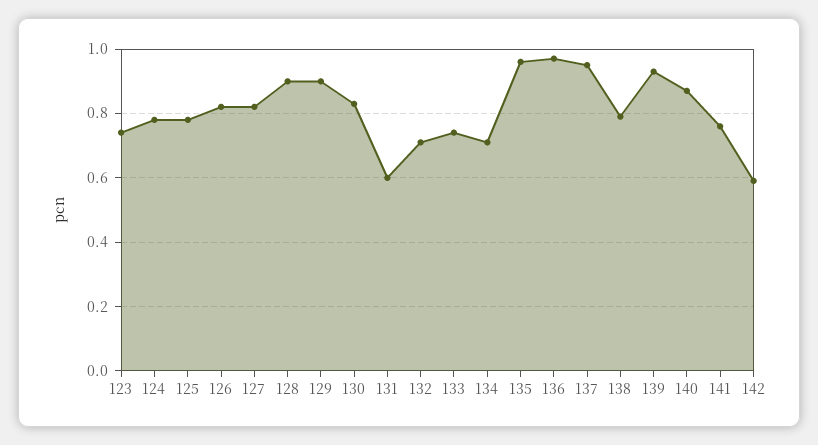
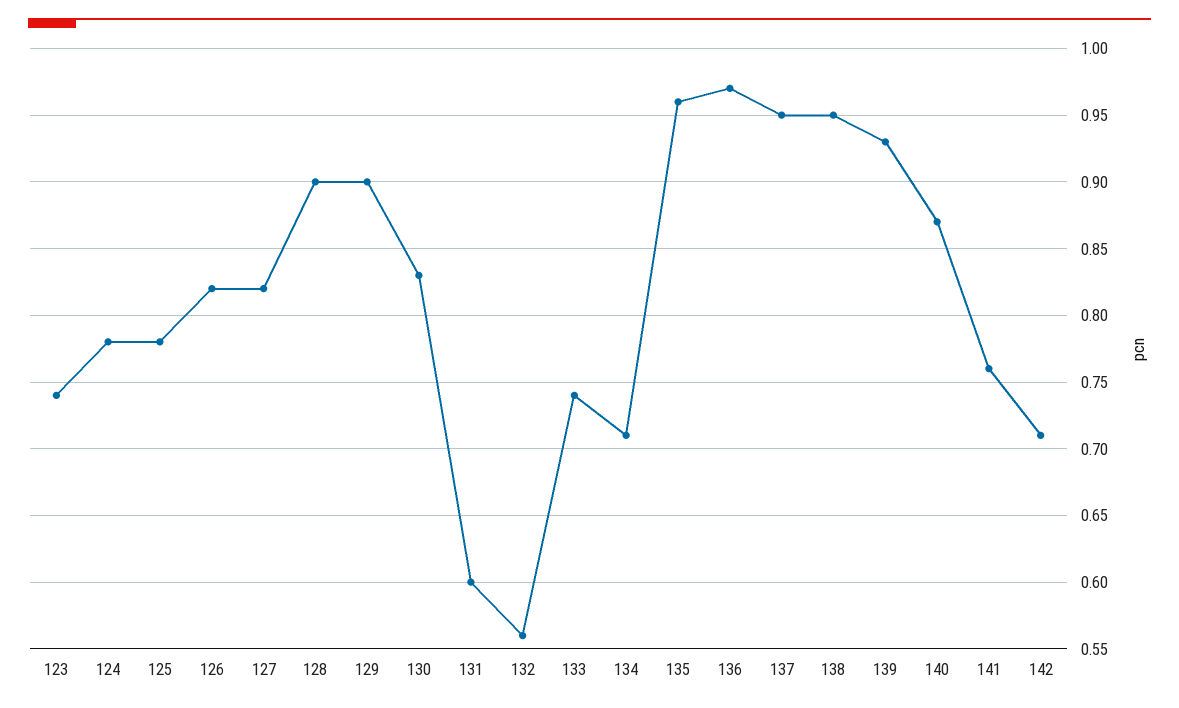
132: 0.7 -> 0.56
138: 0.8 -> 0.95
142: 0.6 -> 0.71

